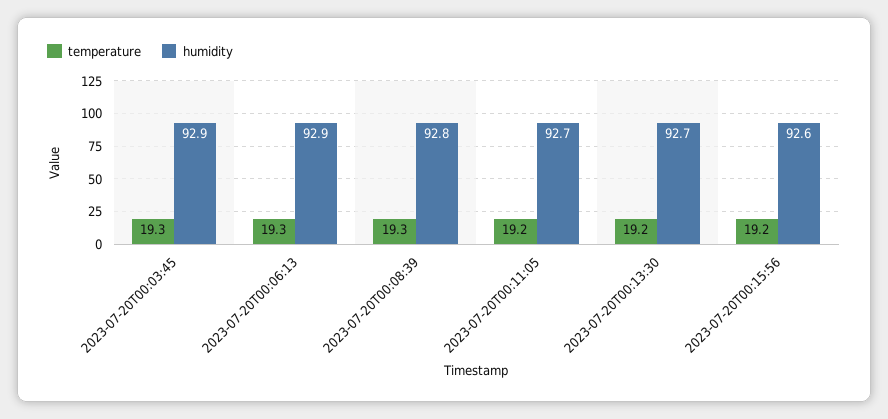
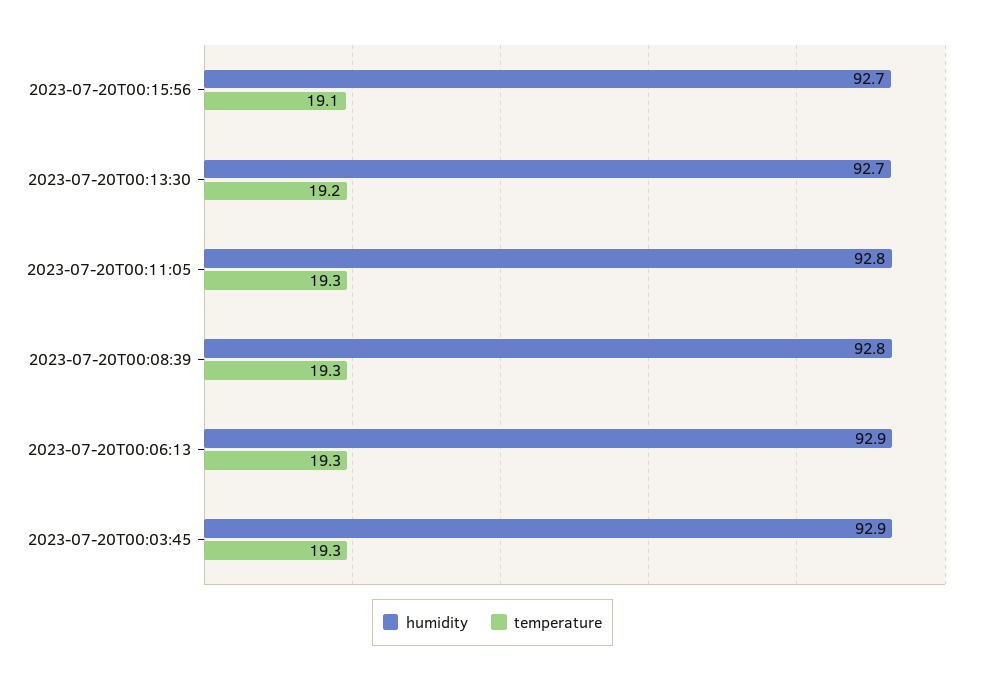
temperature, 2023-07-20T00:11:05: 19.2 -> 19.3
humidity, 2023-07-20T00:11:05: 92.7 -> 92.8
temperature, 2023-07-20T00:15:56: 19.2 -> 19.1
humidity, 2023-07-20T00:15:56: 92.6 -> 92.7

